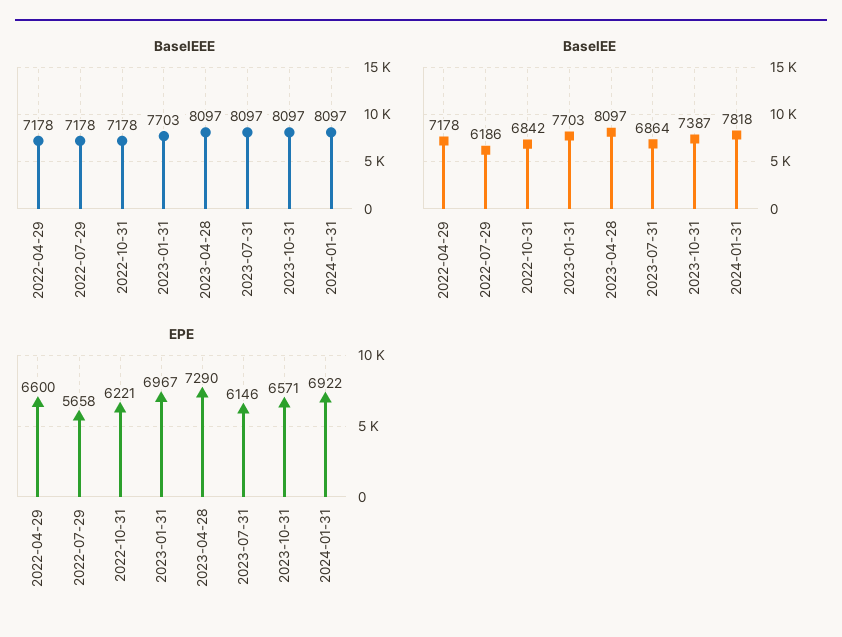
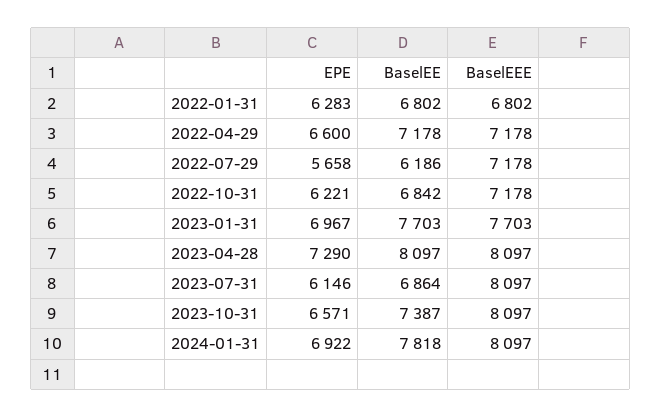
EPE, 2022-01-31: none -> 6283
BaselEE, 2022-01-31: none -> 6802
BaselEEE, 2022-01-31: none -> 6802

